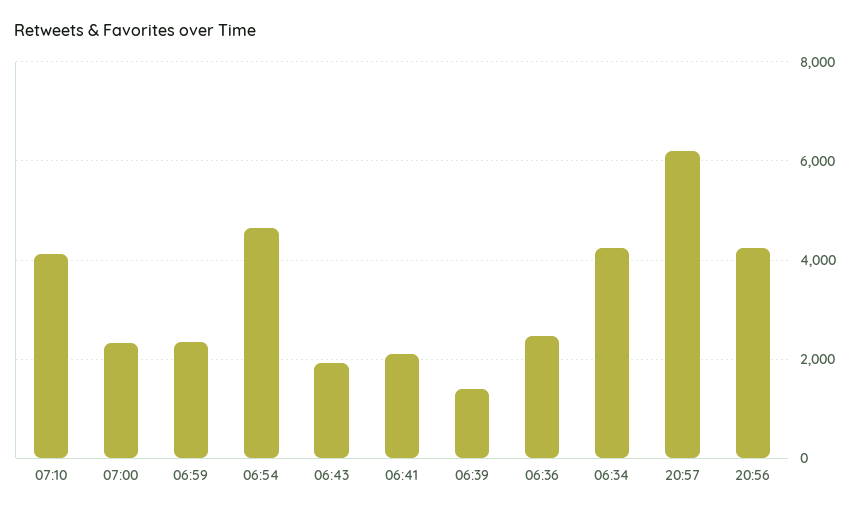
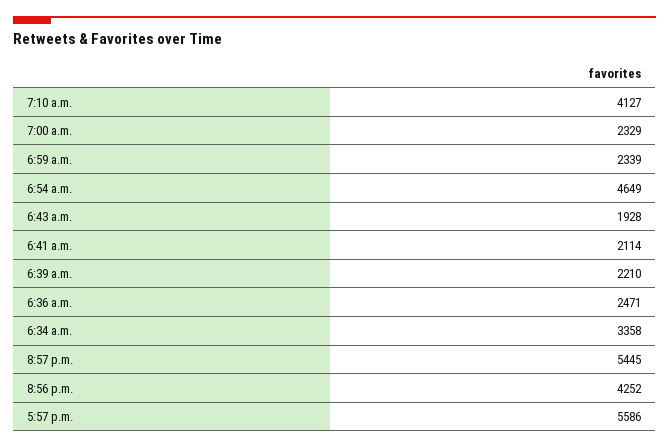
06:39: 1400 -> 2210
06:34: 4200 -> 3358
20:57: 6200 -> 5445
5:57 p.m.: none -> 5586

